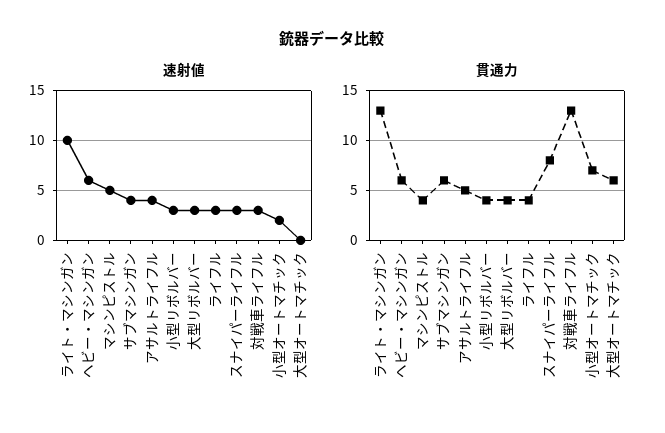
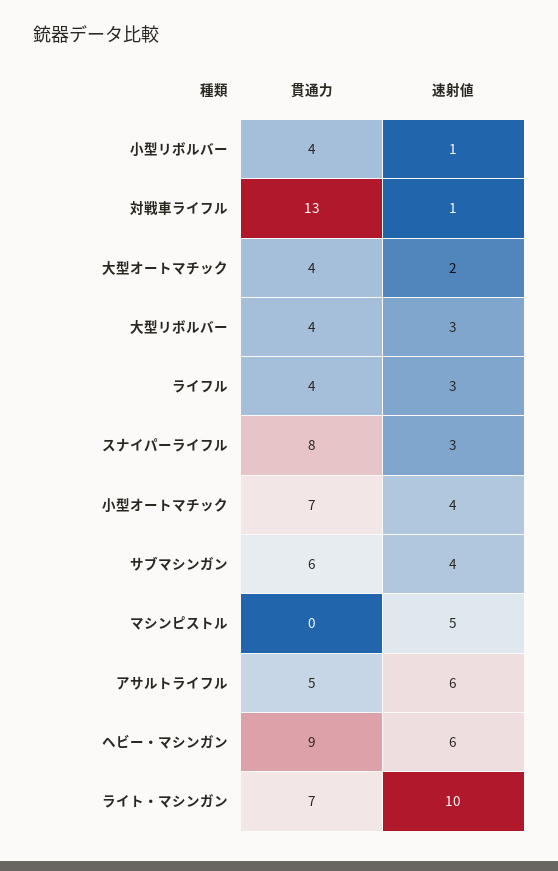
速射値, アサルトライフル: 4 -> 6
速射値, 小型リボルバー: 3 -> 1
速射値, 対戦車ライフル: 3 -> 1
速射値, 小型オートマチック: 2 -> 4
速射値, 大型オートマチック: 0 -> 2
貫通力, ライト・マシンガン: 13 -> 7
貫通力, ヘビー・マシンガン: 6 -> 9
貫通力, マシンピストル: 4 -> 0
貫通力, 大型オートマチック: 6 -> 4

